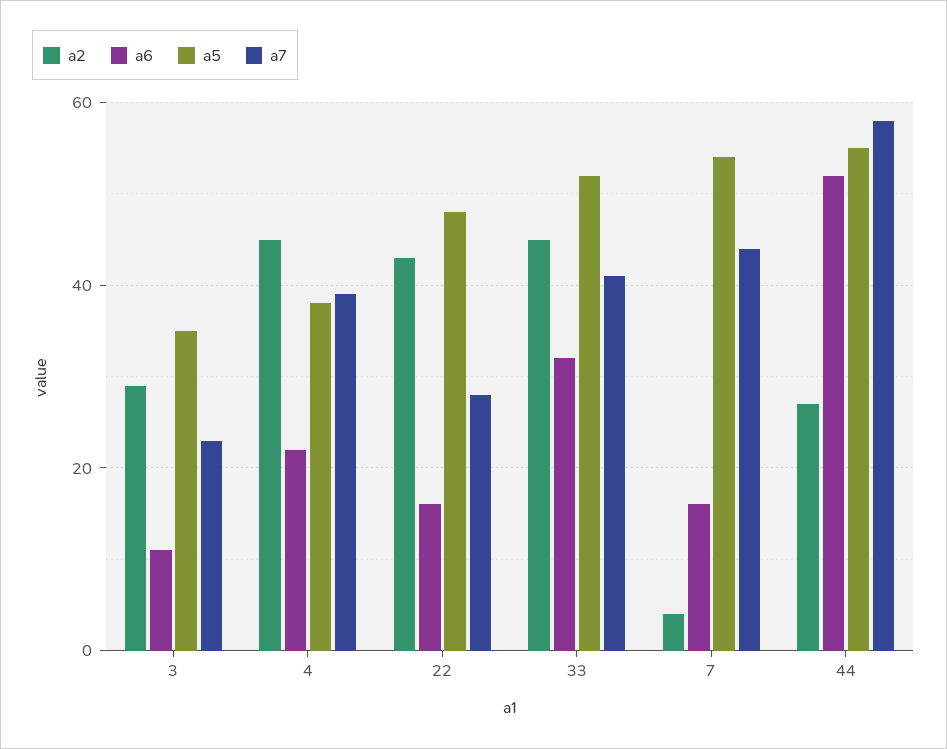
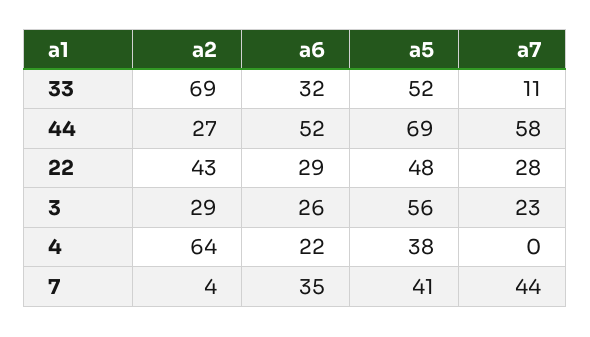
a6, 3: 10 -> 26
a5, 3: 35 -> 56
a2, 4: 45 -> 64
a7, 4: 40 -> 0
a6, 22: 15 -> 29
a2, 33: 45 -> 69
a7, 33: 40 -> 11
a6, 7: 15 -> 35
a5, 7: 55 -> 41
a5, 44: 55 -> 69

